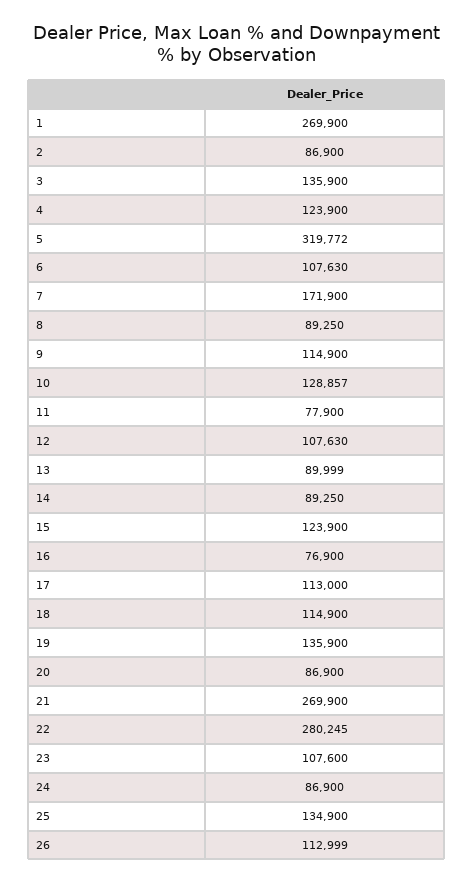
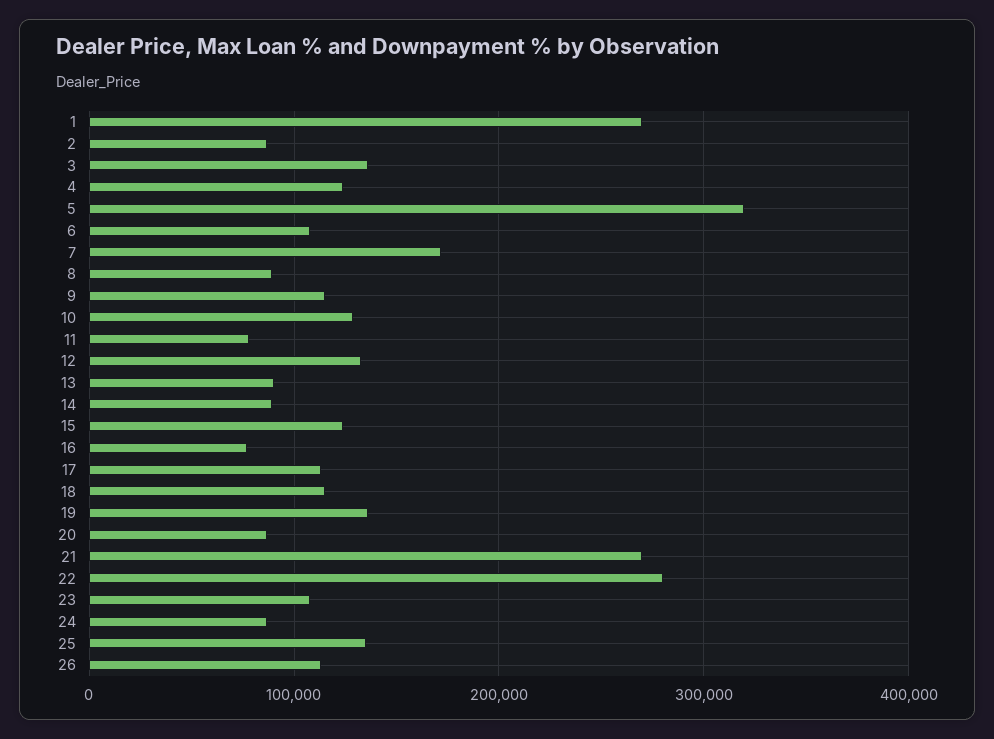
12: 107630 -> 130000

